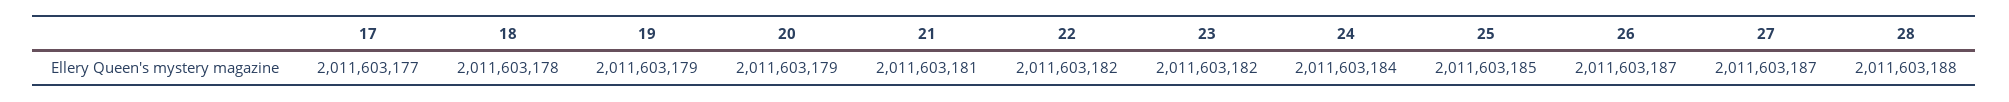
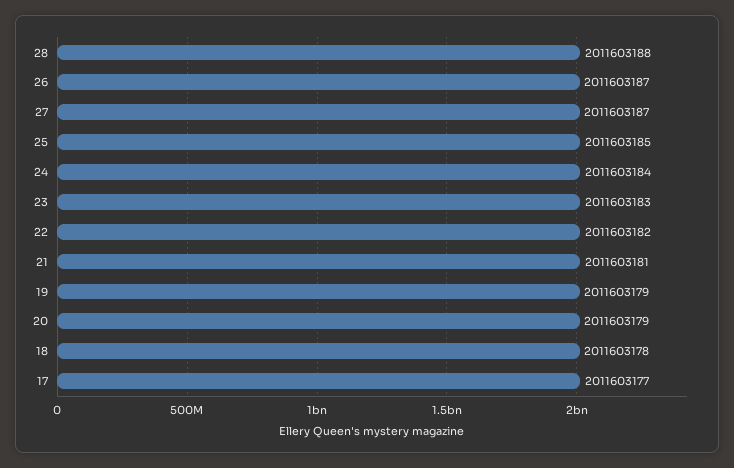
23: 2011603182 -> 2011603183

